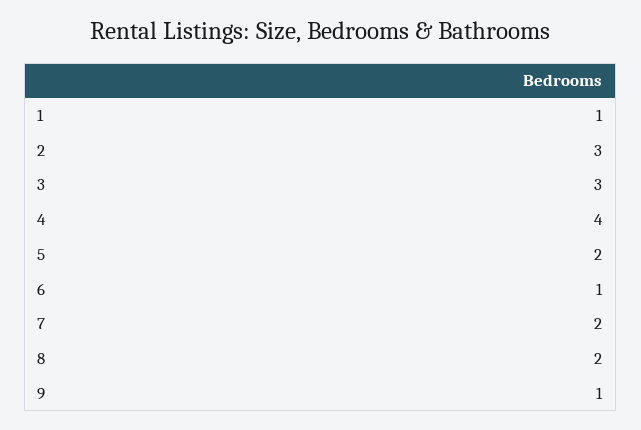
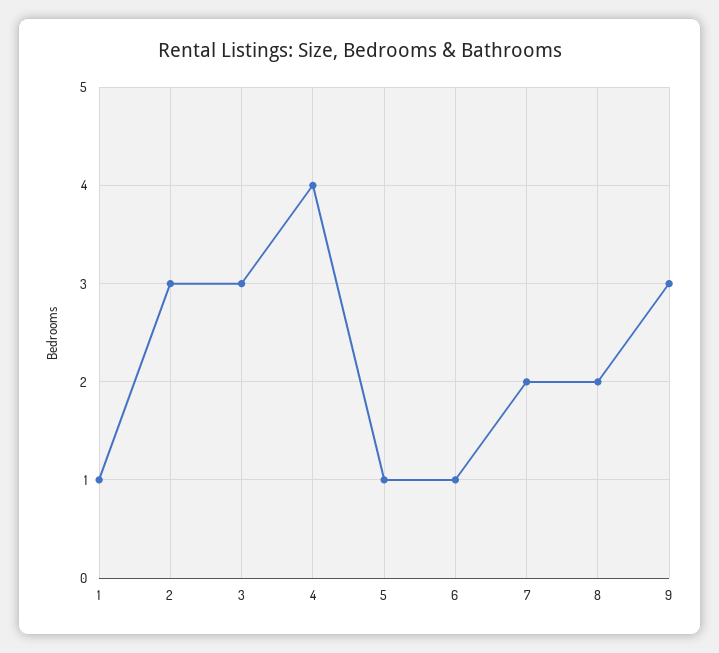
5: 2 -> 1
9: 1 -> 3

